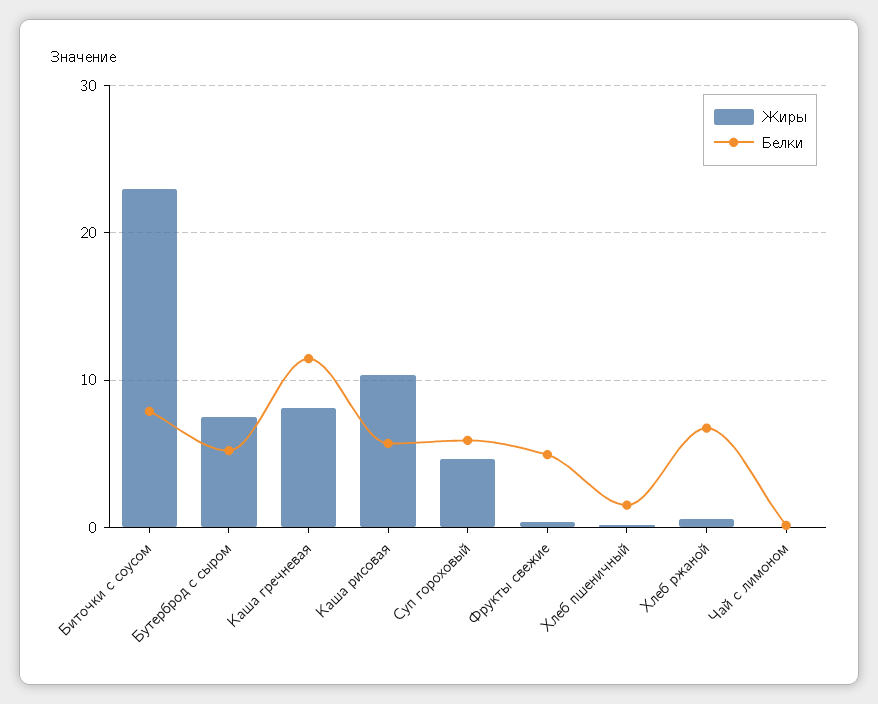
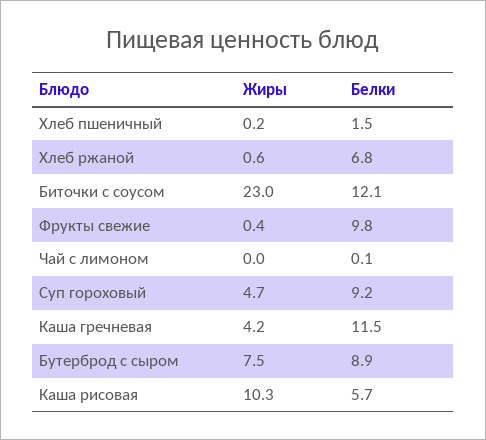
Белки, Биточки с соусом: 8 -> 12.1
Белки, Бутерброд с сыром: 5 -> 8.9
Жиры, Каша гречневая: 8 -> 4.2
Белки, Суп гороховый: 6 -> 9.2
Белки, Фрукты свежие: 5 -> 9.8

